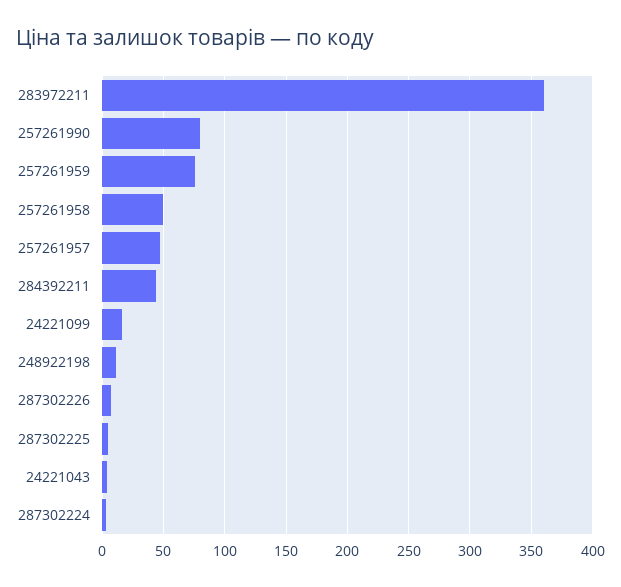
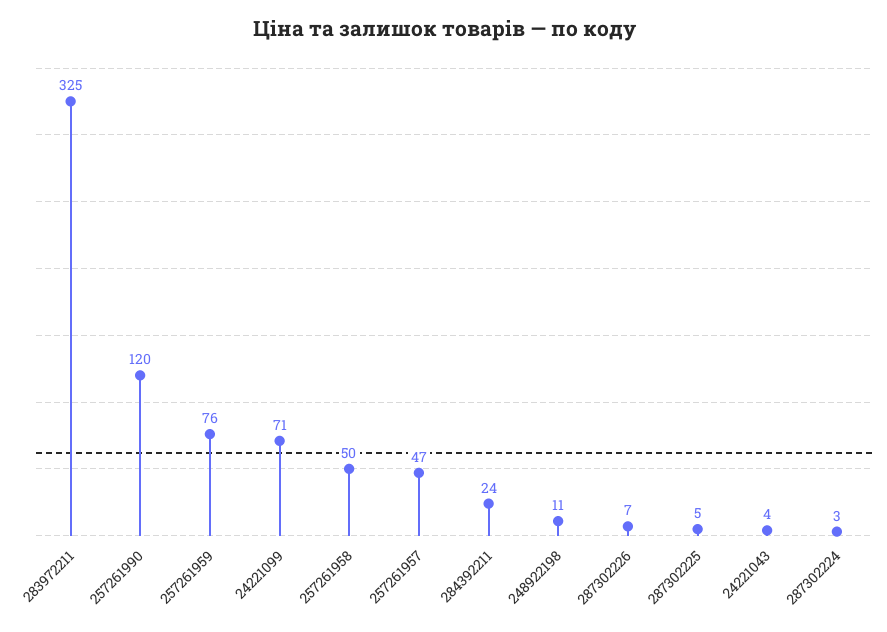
283972211: 360 -> 325
257261990: 80 -> 120
284392211: 45 -> 24
24221099: 15 -> 71

